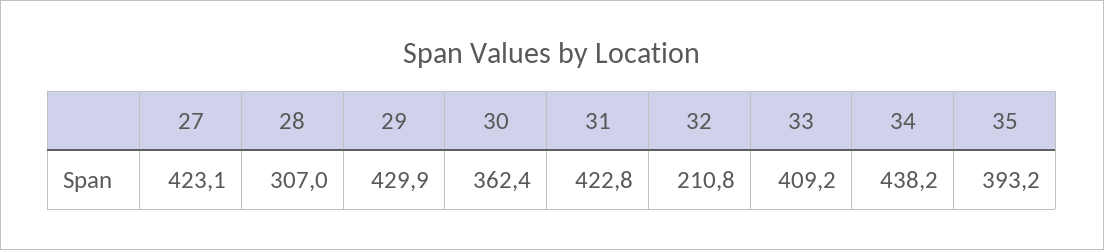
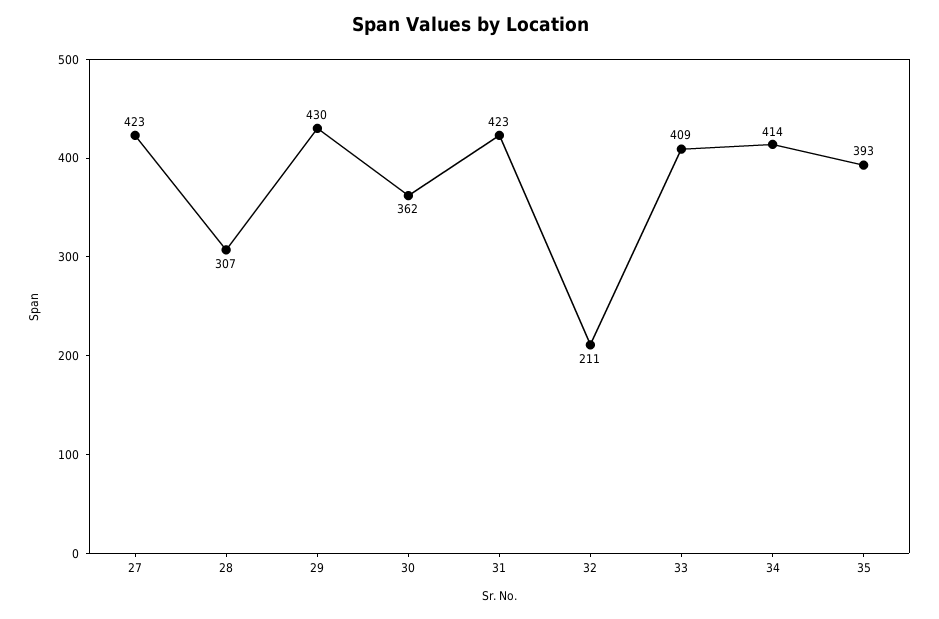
34: 438.2 -> 414

